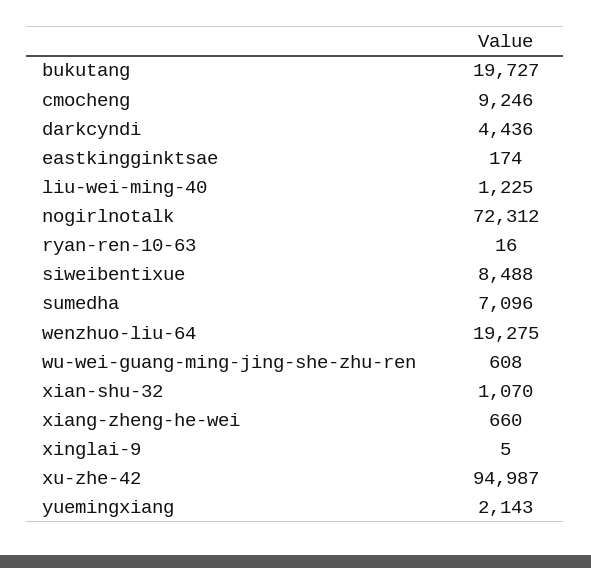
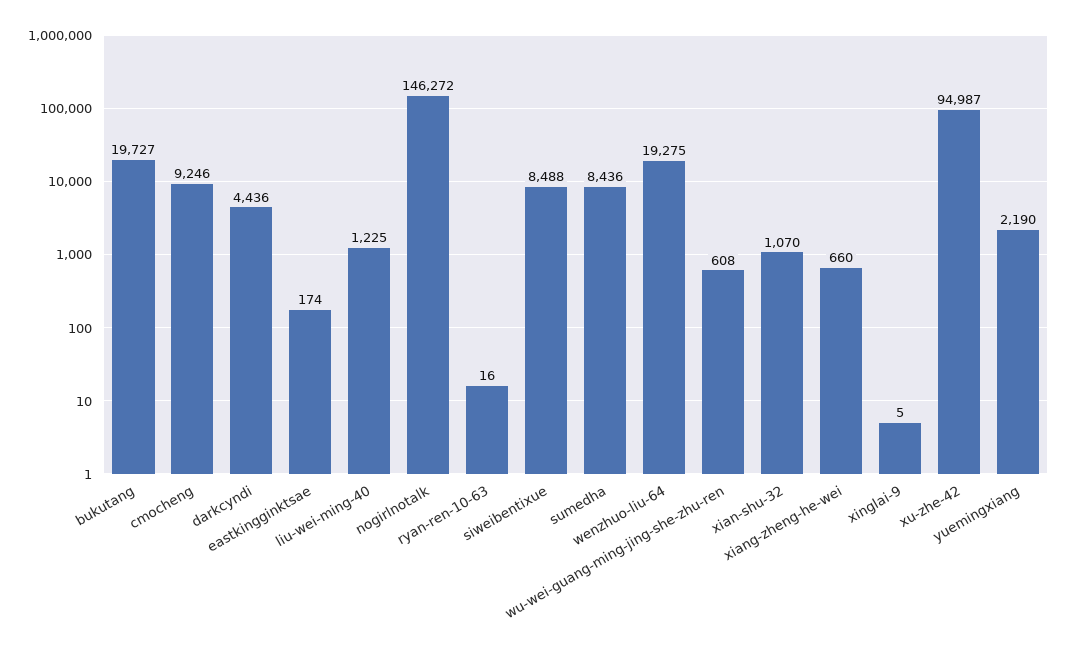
nogirlnotalk: 72312 -> 146272
sumedha: 7096 -> 8436
yuemingxiang: 2143 -> 2190

